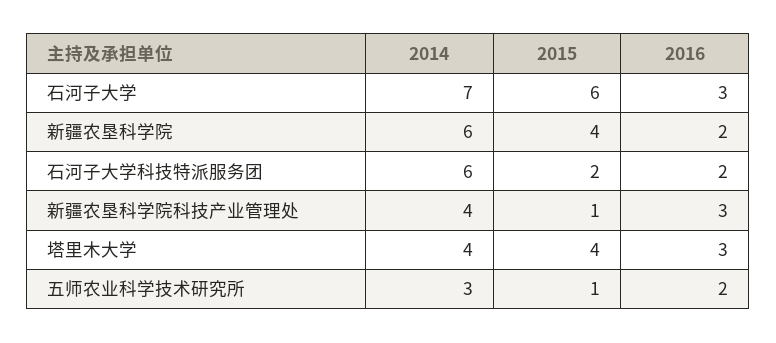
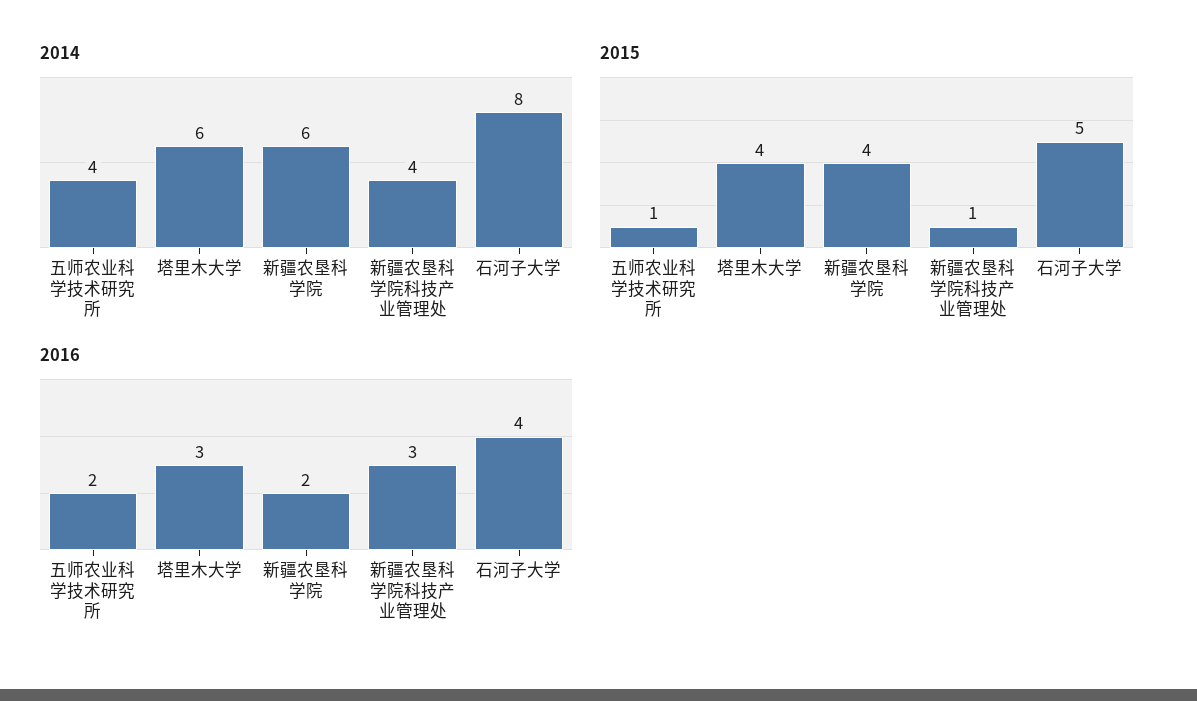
2014, 石河子大学: 7 -> 8
2015, 石河子大学: 6 -> 5
2016, 石河子大学: 3 -> 4
2014, 石河子大学科技特派服务团: 6 -> none
2015, 石河子大学科技特派服务团: 2 -> none
2016, 石河子大学科技特派服务团: 2 -> none
2014, 塔里木大学: 4 -> 6
2014, 五师农业科学技术研究所: 3 -> 4

